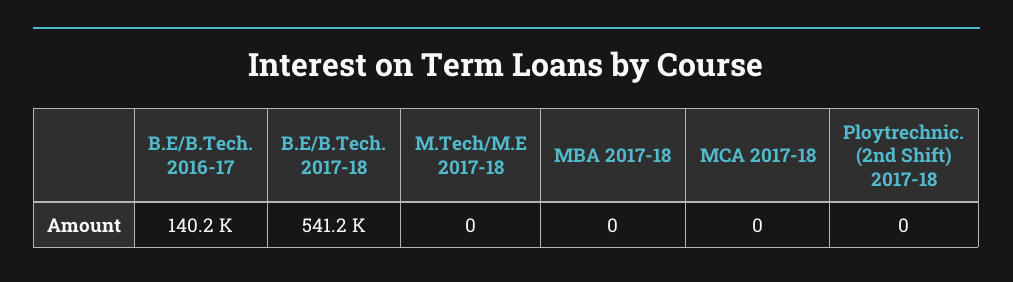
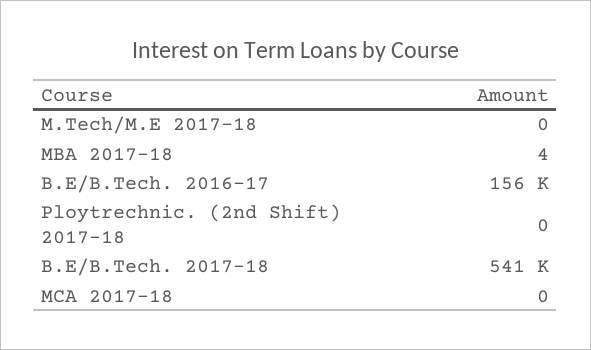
B.E/B.Tech. 2016-17: 140200 -> 156000
MBA 2017-18: 0 -> 4

